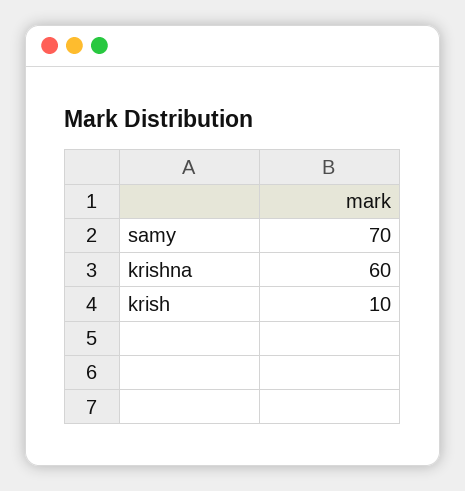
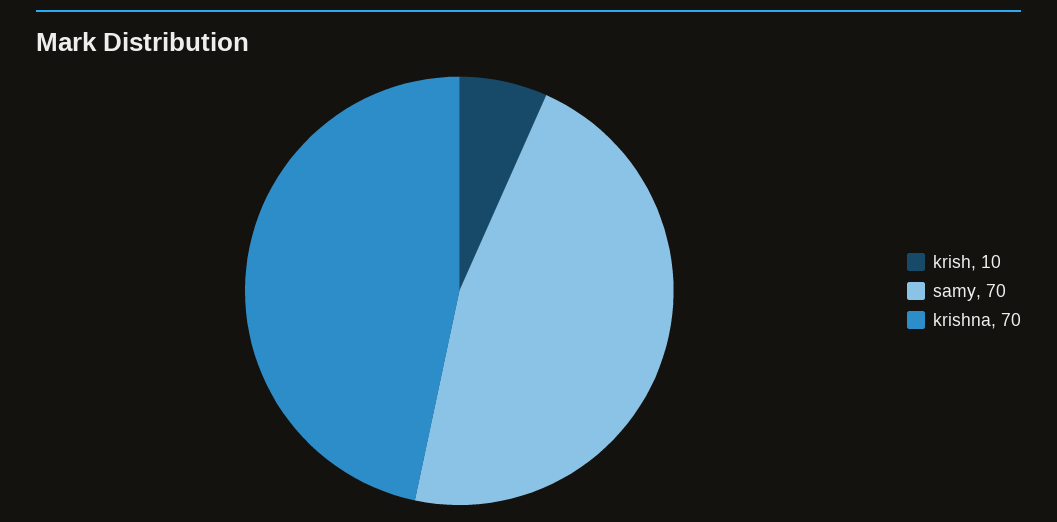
krishna: 60 -> 70

